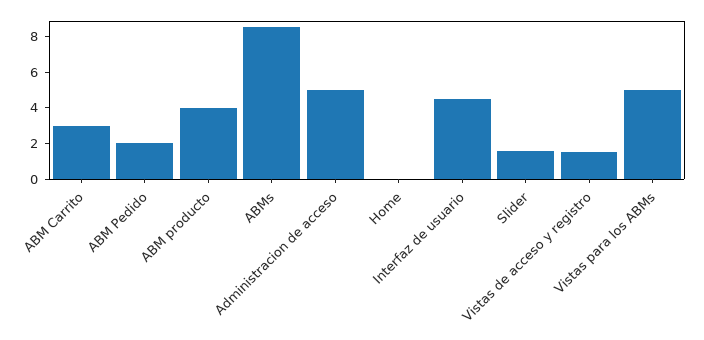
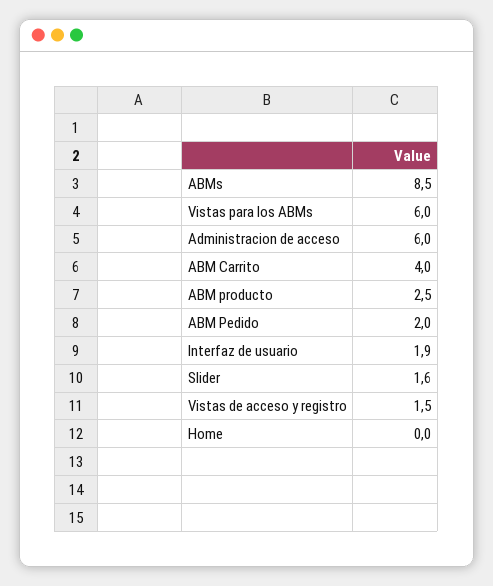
ABM Carrito: 3 -> 4
ABM producto: 4 -> 2.5
Administracion de acceso: 5 -> 6
Interfaz de usuario: 4.5 -> 1.9
Vistas para los ABMs: 5 -> 6

